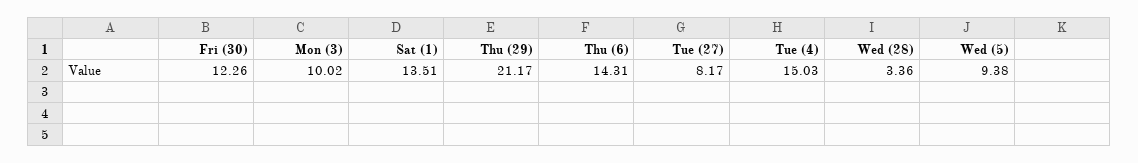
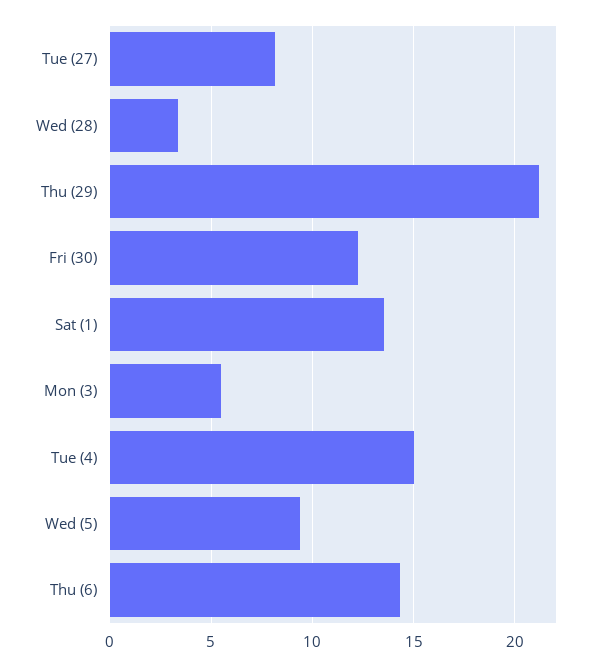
Mon (3): 10.02 -> 5.5

